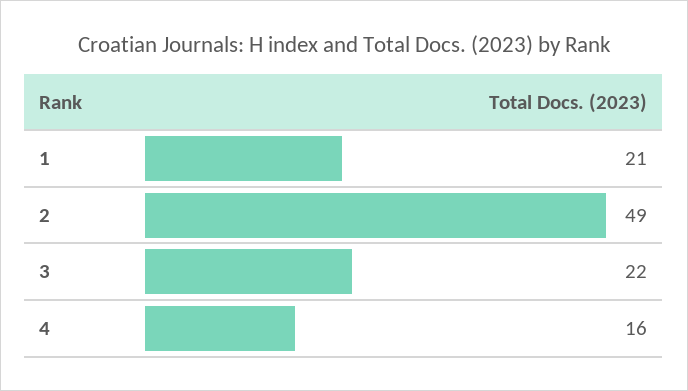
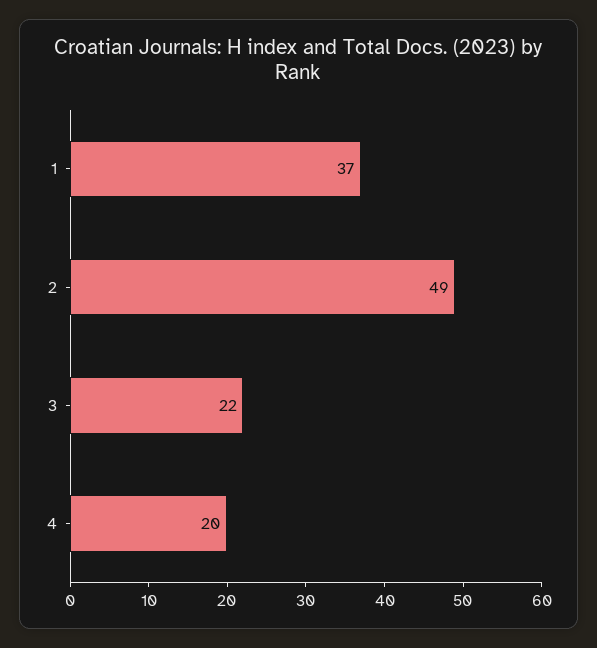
1: 21 -> 37
4: 16 -> 20

